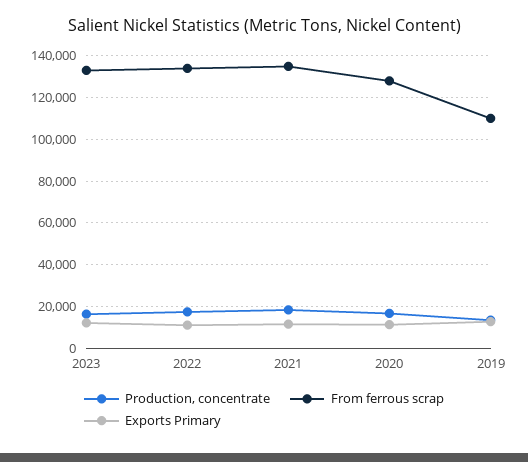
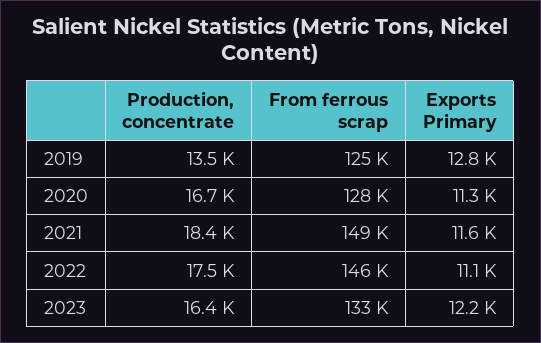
From ferrous scrap, 2022: 135000 -> 146000
From ferrous scrap, 2021: 135000 -> 149000
From ferrous scrap, 2019: 110000 -> 125000

